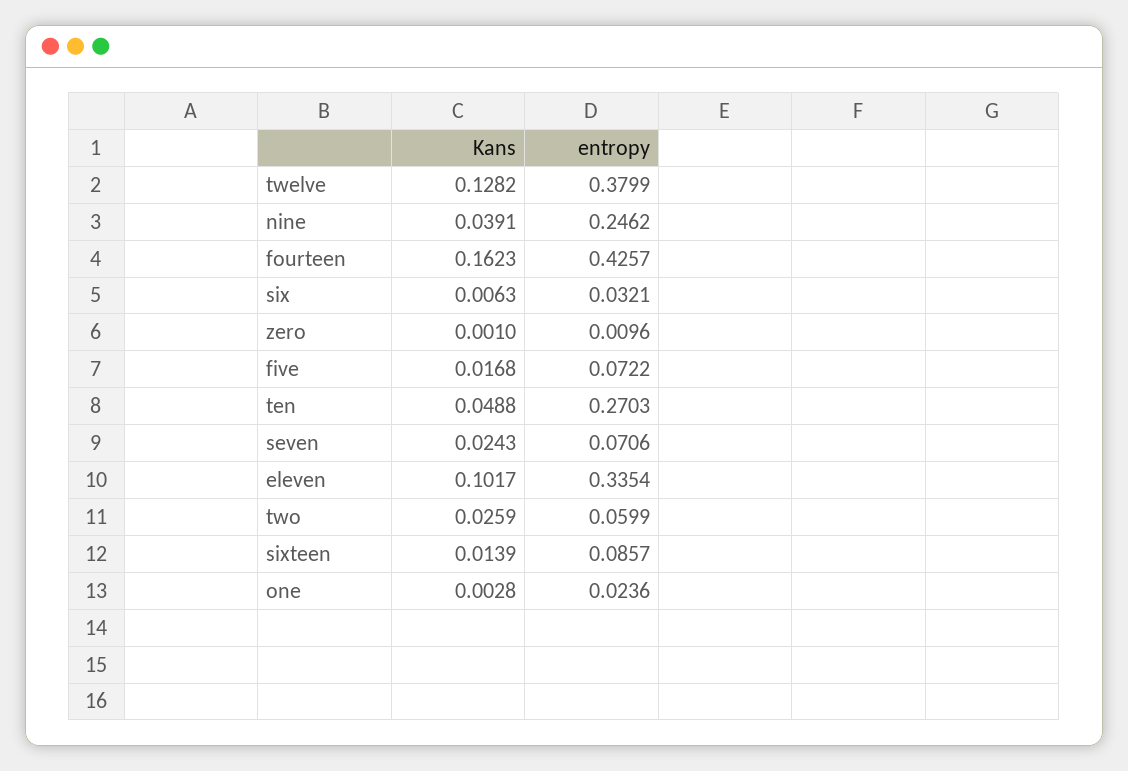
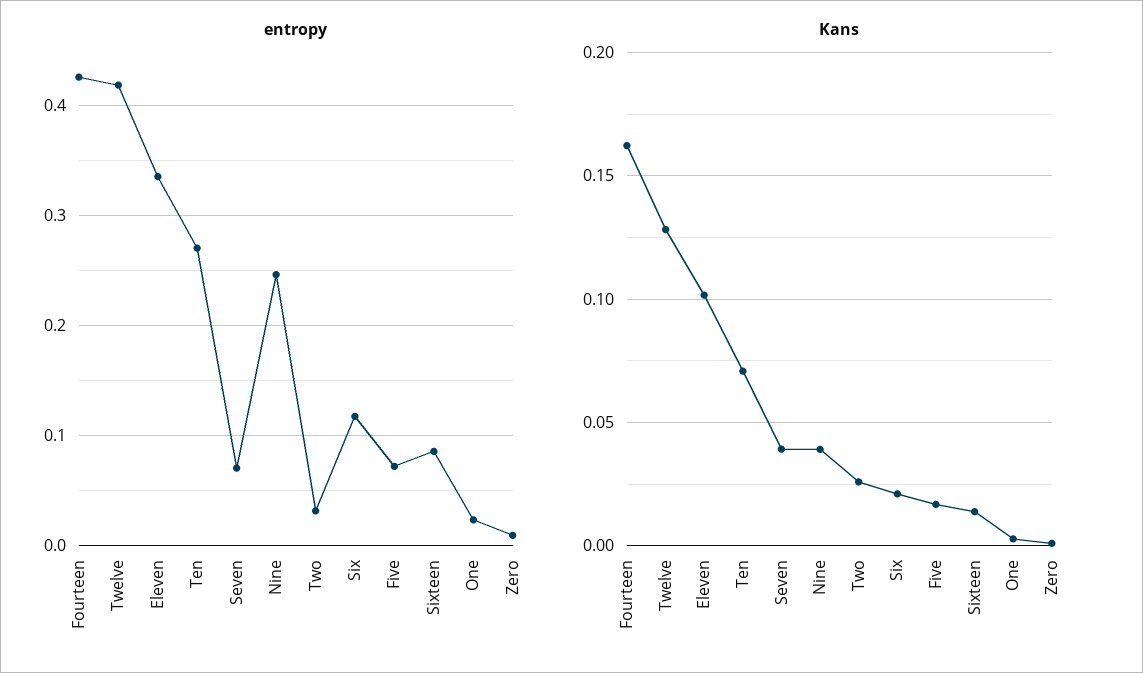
entropy, twelve: 0.3799 -> 0.42
Kans, six: 0.0063 -> 0.02
entropy, six: 0.0321 -> 0.12
Kans, ten: 0.0488 -> 0.07
Kans, seven: 0.0243 -> 0.04
entropy, two: 0.0599 -> 0.03

